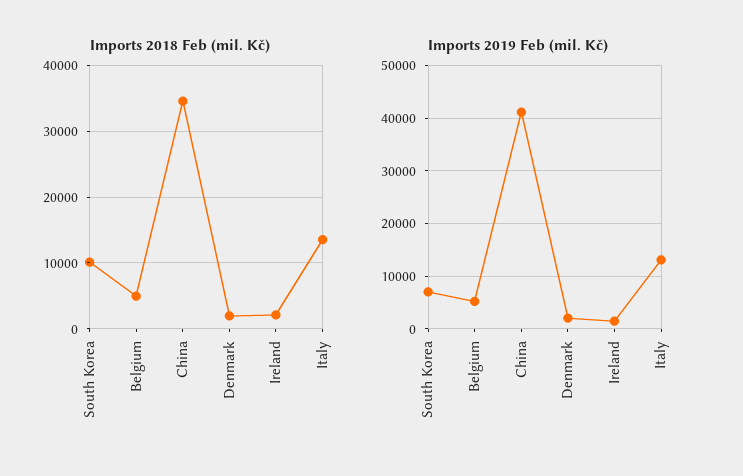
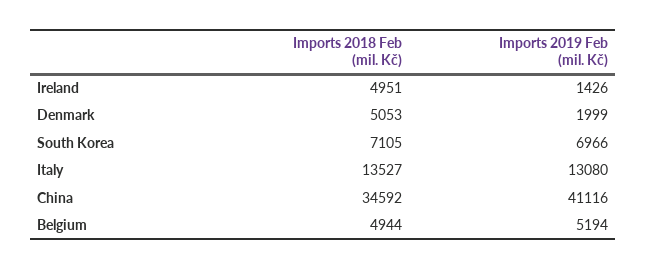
Imports 2018 Feb (mil. Kč), South Korea: 10000 -> 7105
Imports 2018 Feb (mil. Kč), Denmark: 2000 -> 5053
Imports 2018 Feb (mil. Kč), Ireland: 2000 -> 4951

